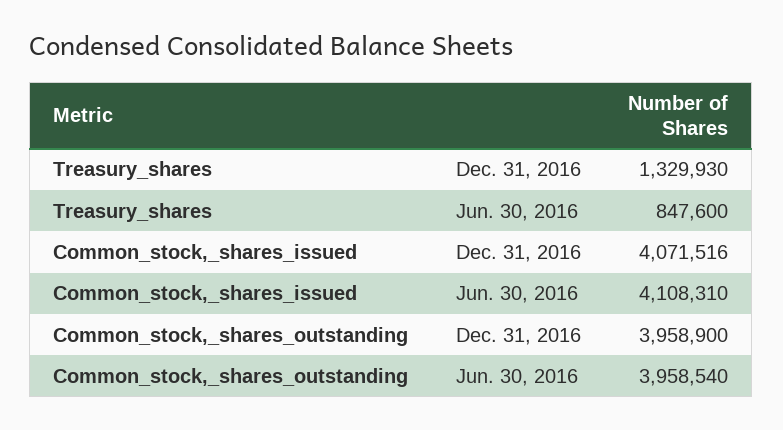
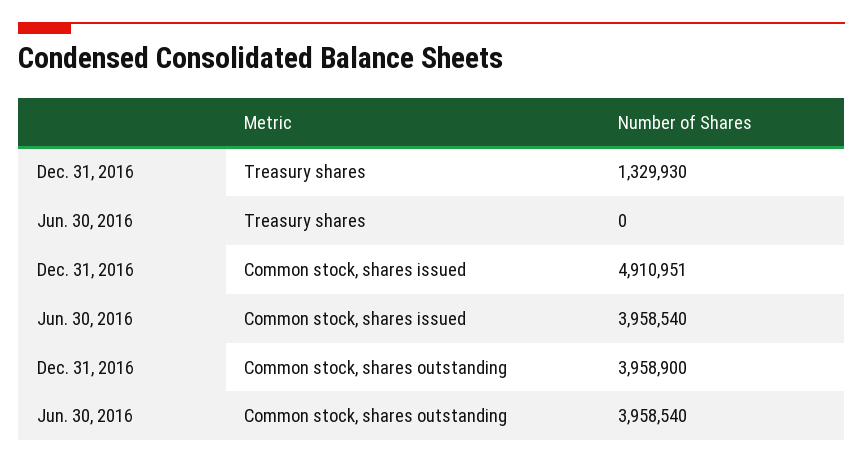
Treasury_shares, Jun. 30, 2016: 847600 -> 0
Common_stock,_shares_issued, Dec. 31, 2016: 4071516 -> 4910951
Common_stock,_shares_issued, Jun. 30, 2016: 4108310 -> 3958540

